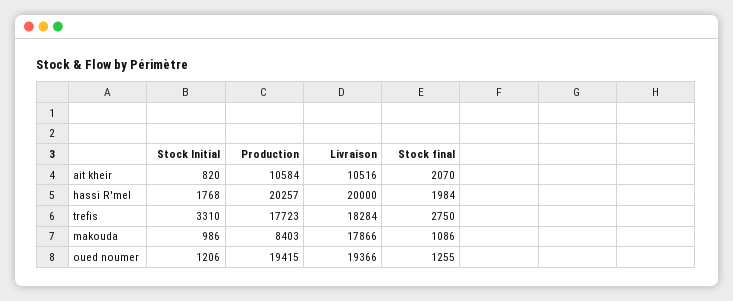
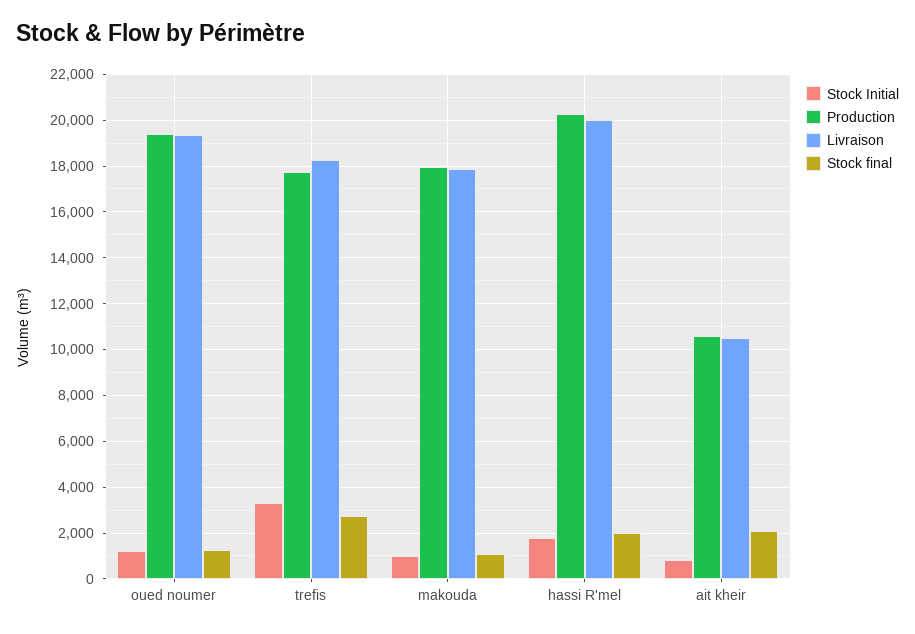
Production, makouda: 8403 -> 18000

